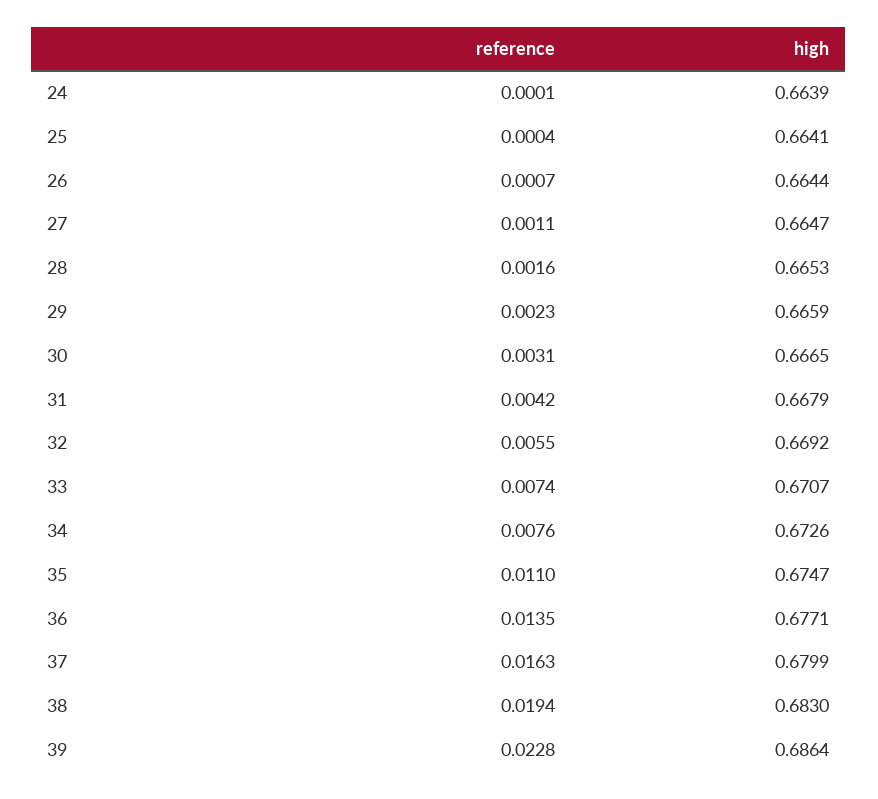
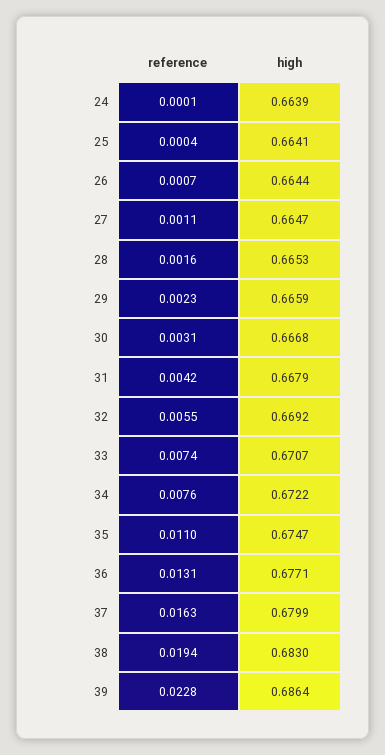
high, 30: 0.6665 -> 0.6668
high, 34: 0.6726 -> 0.6722
reference, 36: 0.0135 -> 0.0131

